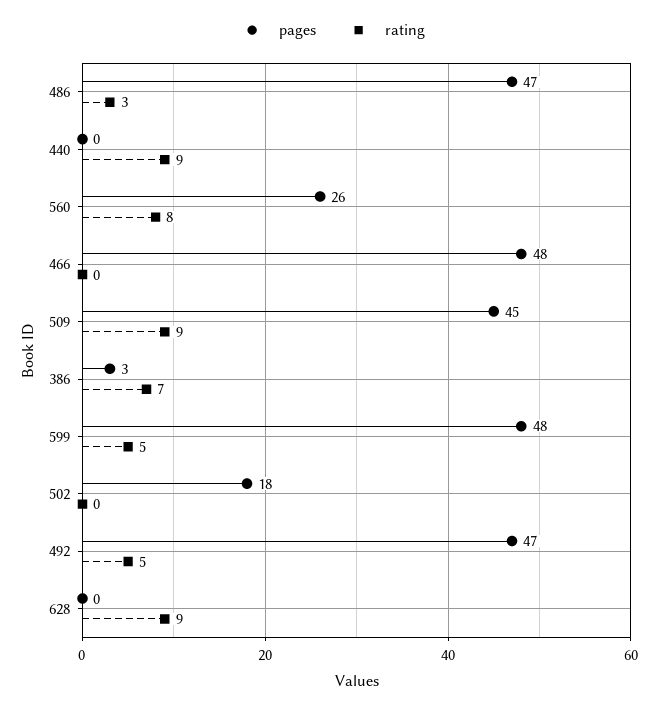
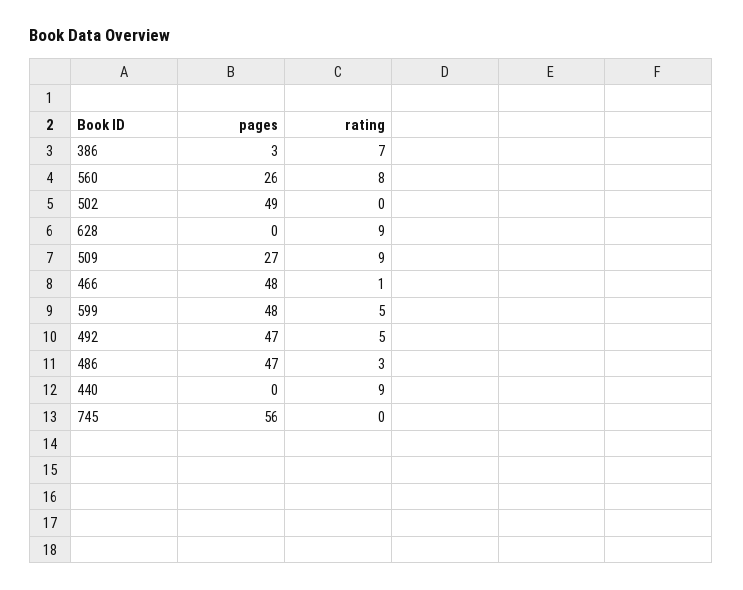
rating, 466: 0 -> 1
pages, 509: 45 -> 27
pages, 502: 18 -> 49
pages, 745: none -> 56
rating, 745: none -> 0

